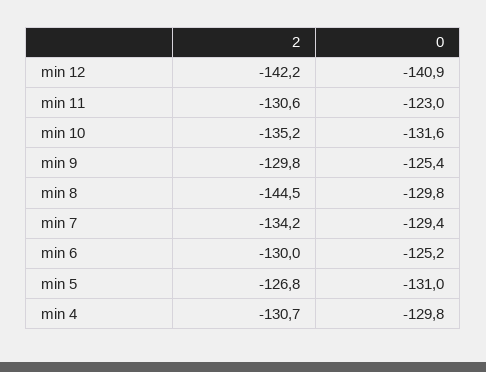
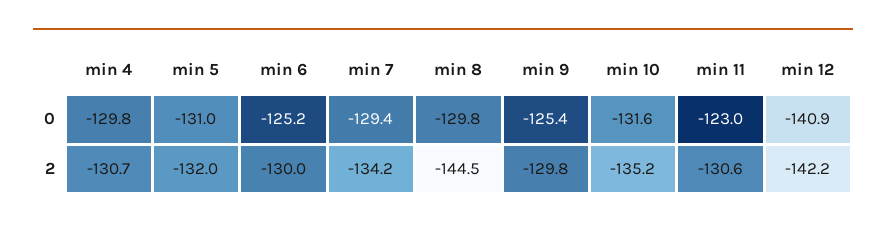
2, min 5: -126.8 -> -132

